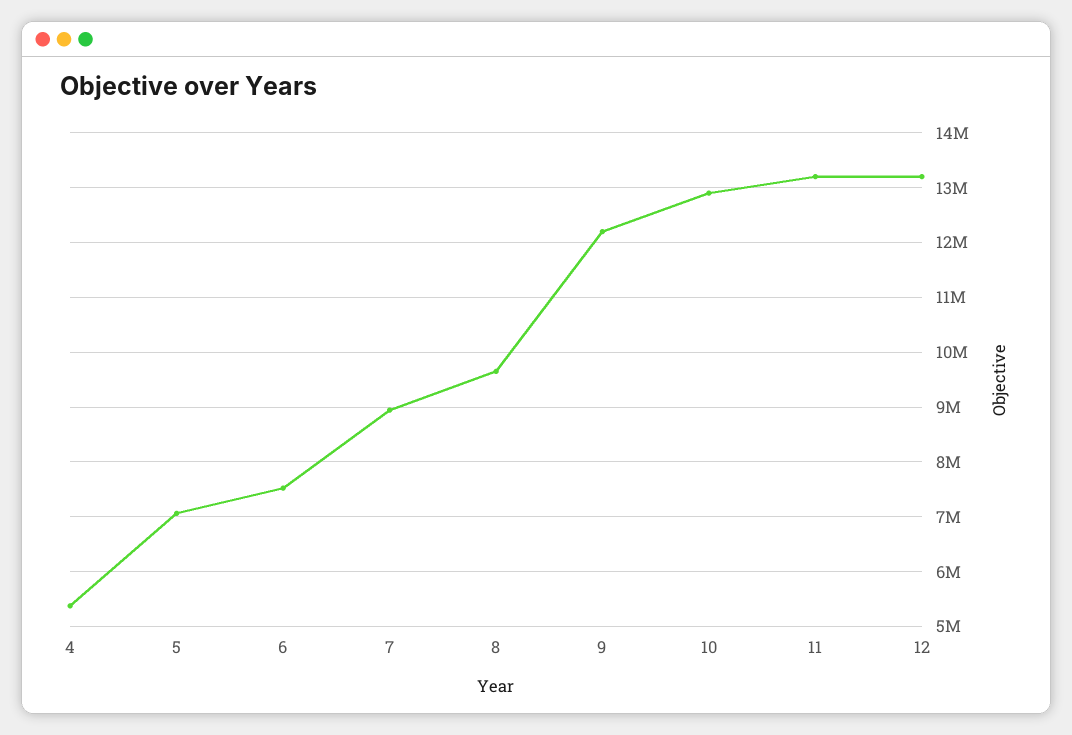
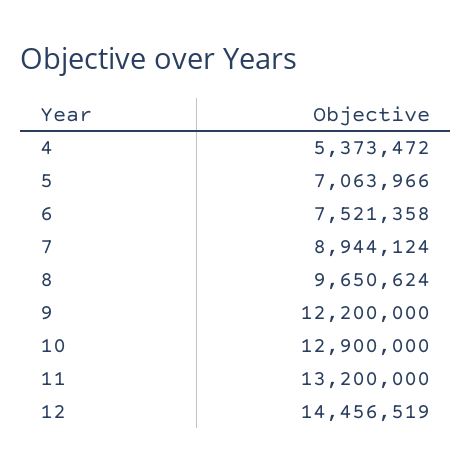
12: 13200000 -> 14456519

